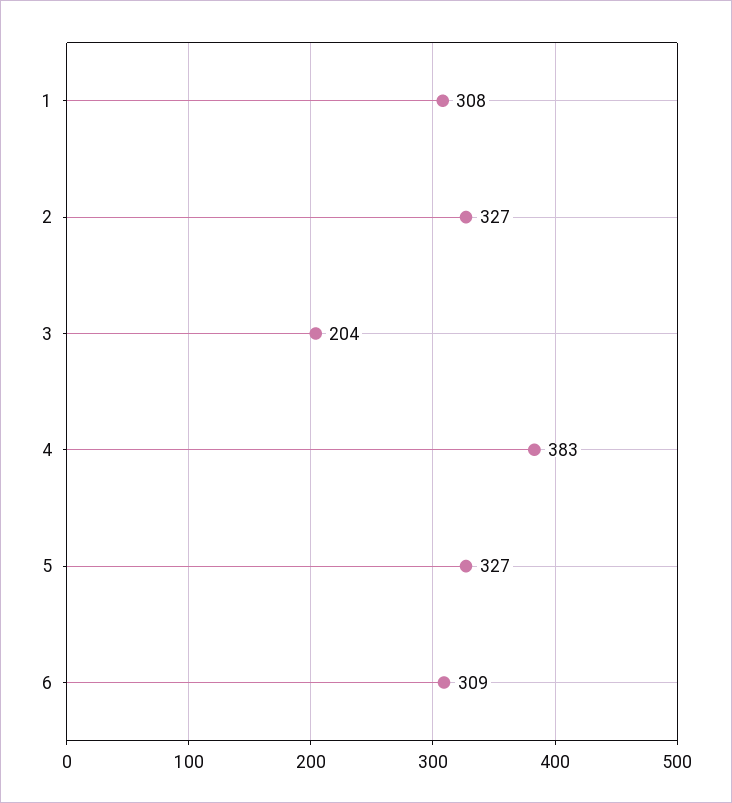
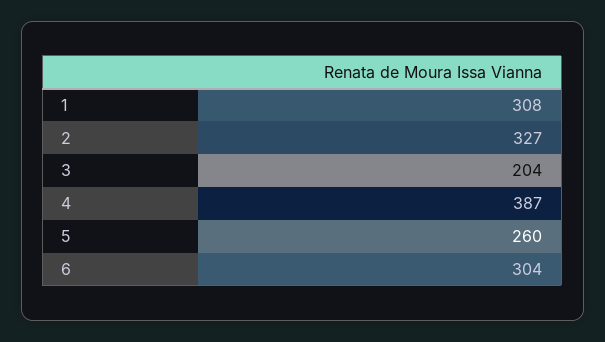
4: 383 -> 387
5: 327 -> 260
6: 309 -> 304

